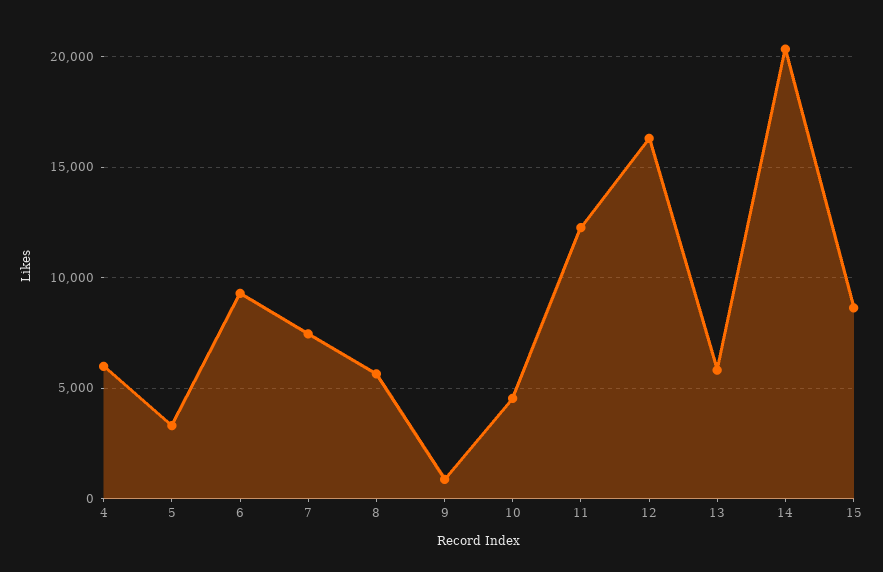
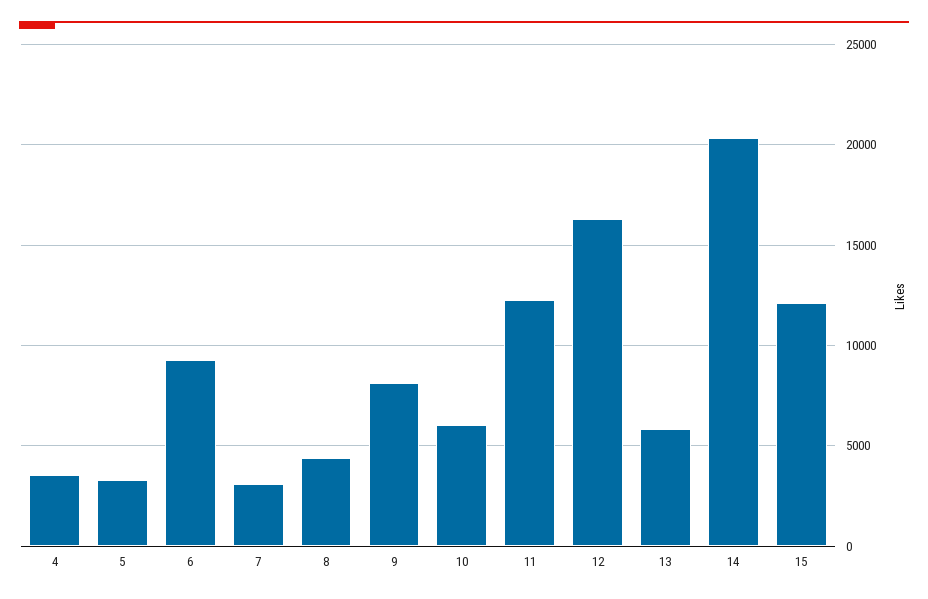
4: 6000 -> 3500
7: 7500 -> 3000
8: 5500 -> 4500
9: 1000 -> 8000
10: 4500 -> 6000
15: 8500 -> 12000

